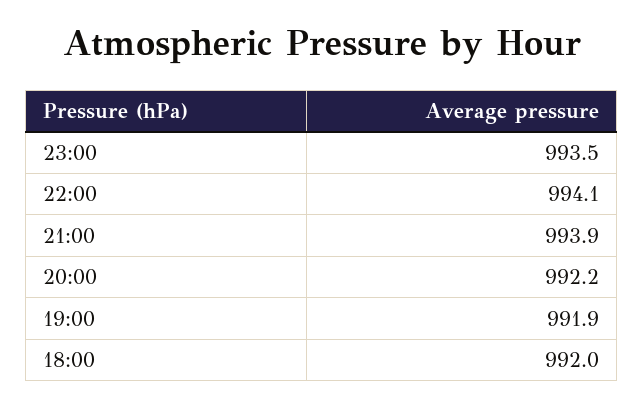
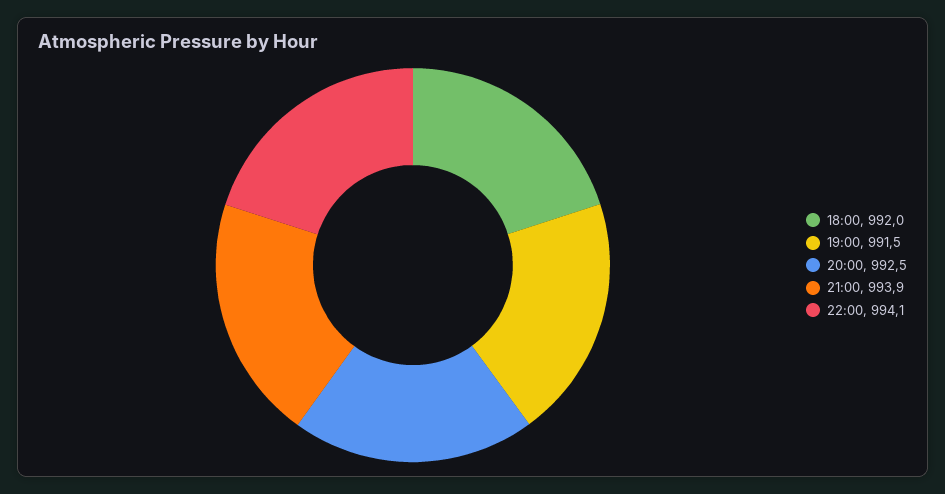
23:00: 993.5 -> none
20:00: 992.2 -> 992.5
19:00: 991.9 -> 991.5

